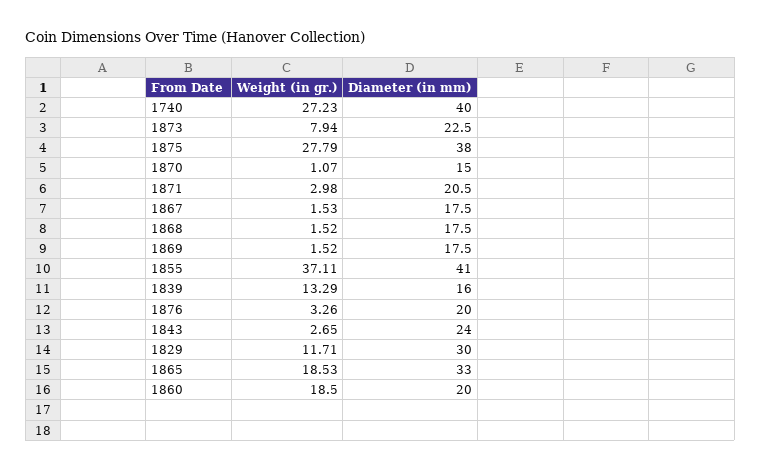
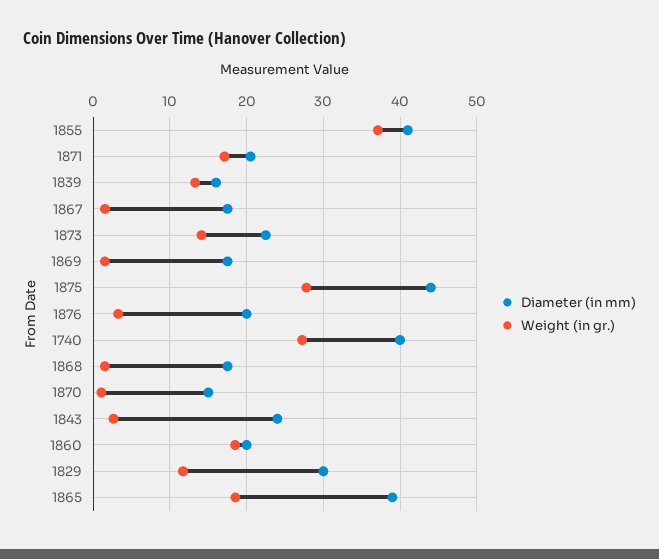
Weight (in gr.), 1873: 7.94 -> 14
Diameter (in mm), 1875: 38 -> 44
Weight (in gr.), 1871: 2.98 -> 17
Diameter (in mm), 1865: 33 -> 39

